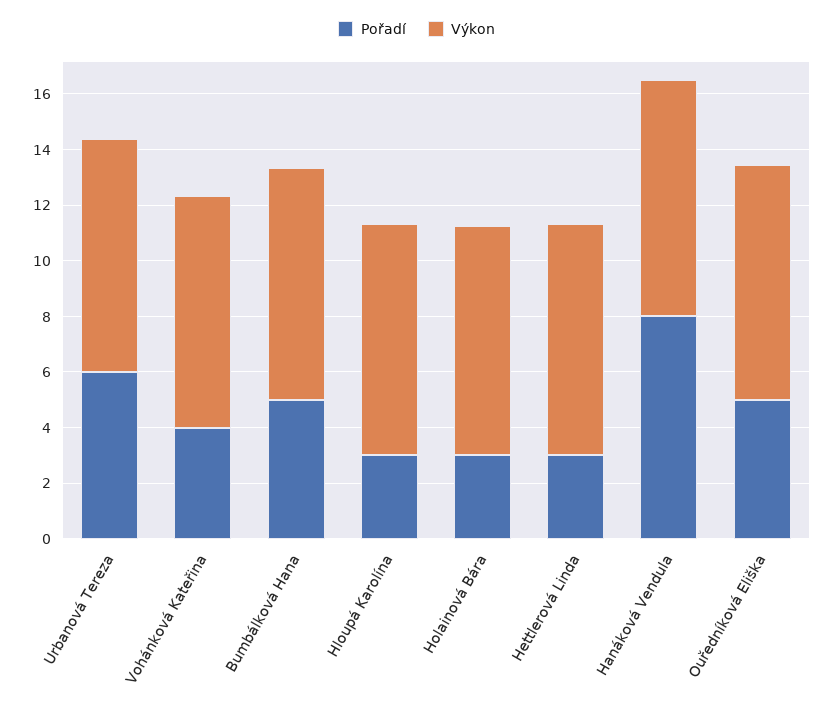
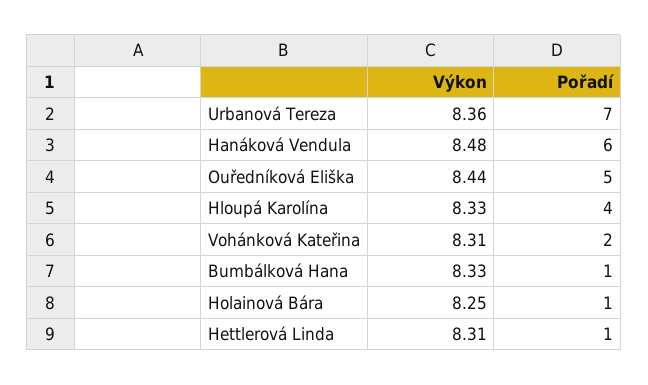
Pořadí, Urbanová Tereza: 6 -> 7
Pořadí, Vohánková Kateřina: 4 -> 2
Pořadí, Bumbálková Hana: 5 -> 1
Pořadí, Hloupá Karolína: 3 -> 4
Pořadí, Holainová Bára: 3 -> 1
Pořadí, Hettlerová Linda: 3 -> 1
Pořadí, Hanáková Vendula: 8 -> 6

